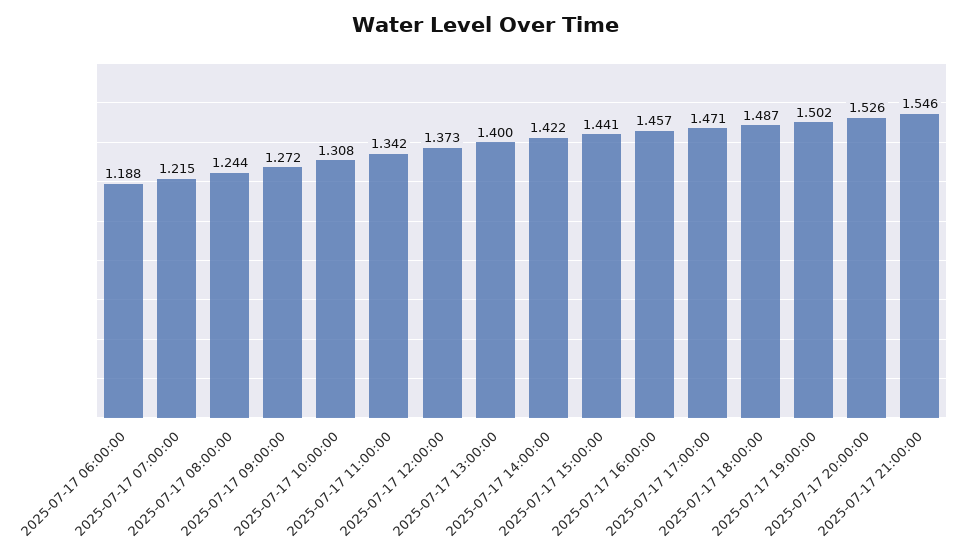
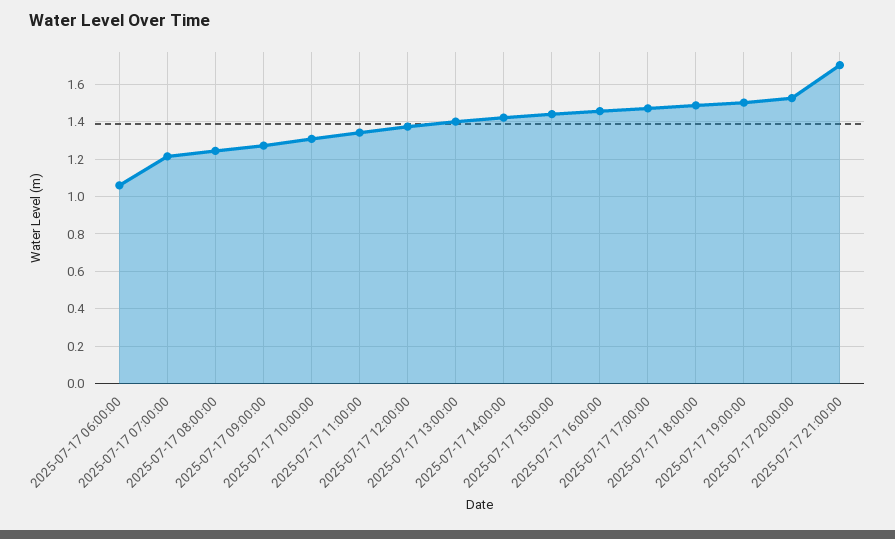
2025-07-17 06:00:00: 1.188 -> 1.05
2025-07-17 21:00:00: 1.546 -> 1.7

